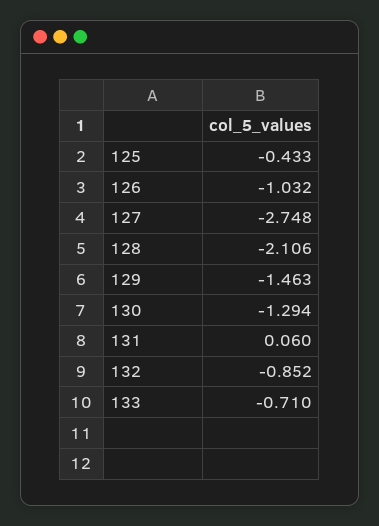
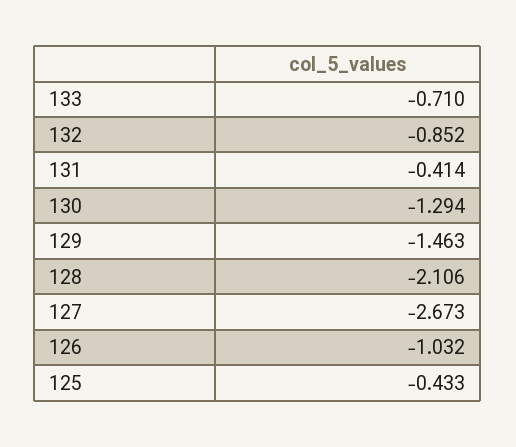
127: -2.748 -> -2.673
131: 0.06 -> -0.414

